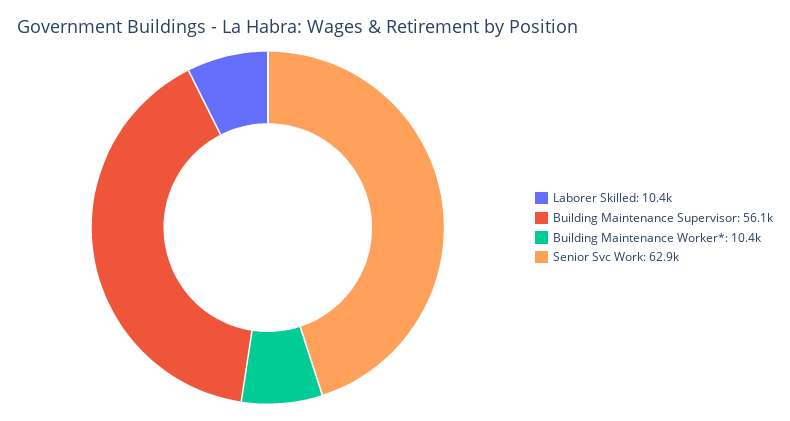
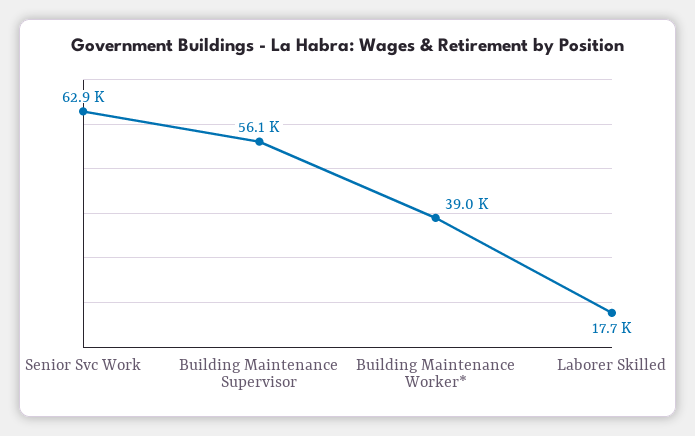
Laborer Skilled: 10400 -> 17700
Building Maintenance Worker*: 10400 -> 39000

